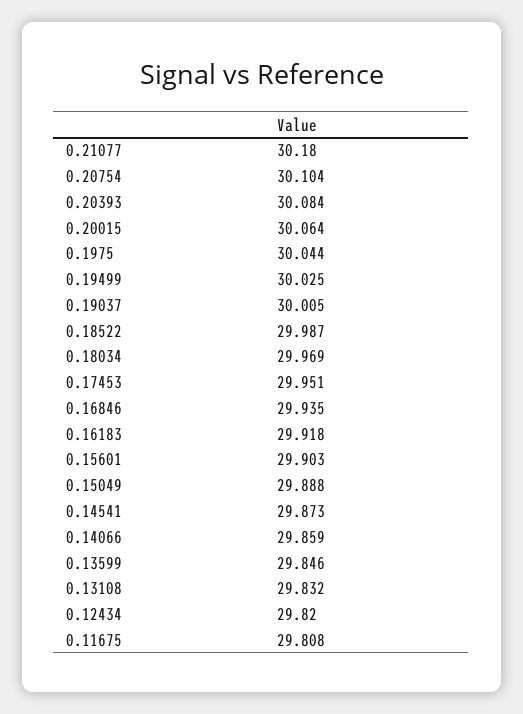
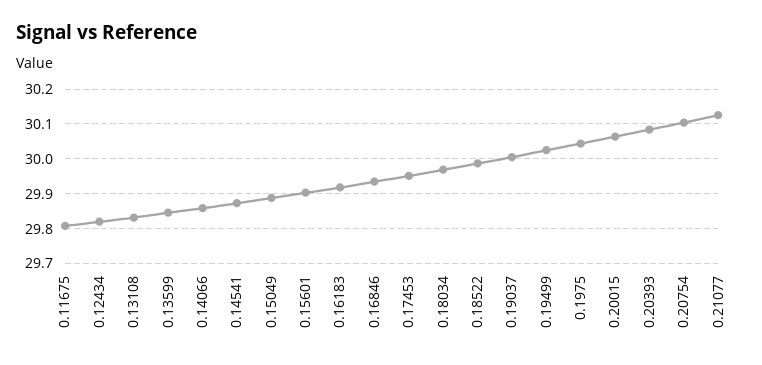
0.21077: 30.18 -> 30.12

